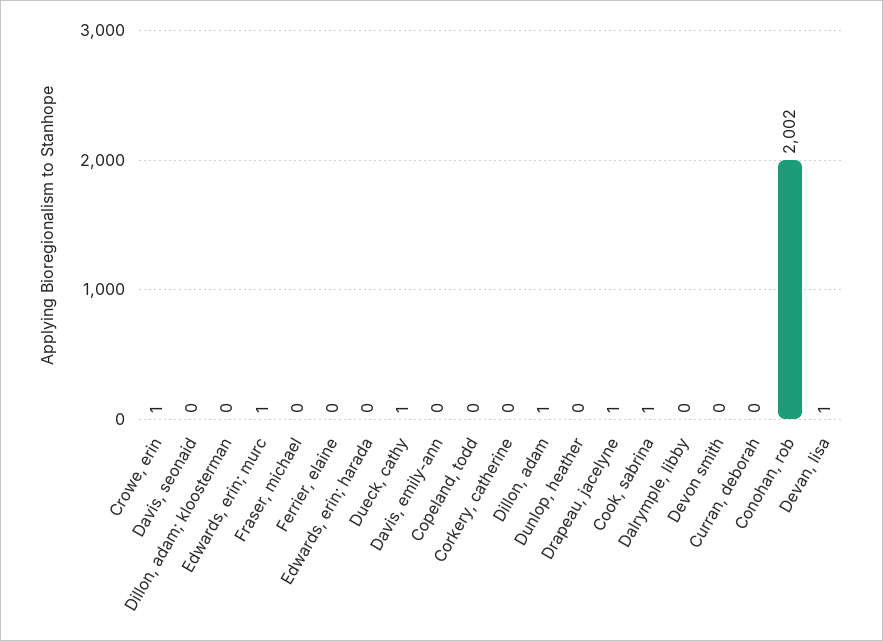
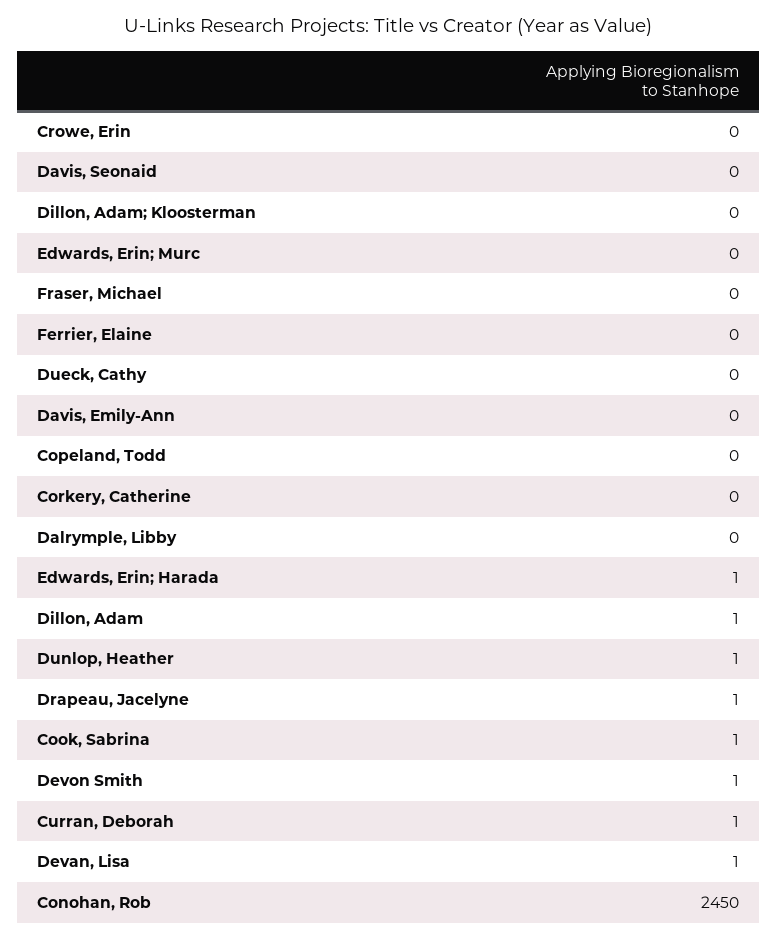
Crowe, erin: 1 -> 0
Edwards, erin; murc: 1 -> 0
Edwards, erin; harada: 0 -> 1
Dueck, cathy: 1 -> 0
Dunlop, heather: 0 -> 1
Devon smith: 0 -> 1
Curran, deborah: 0 -> 1
Conohan, rob: 2002 -> 2450

